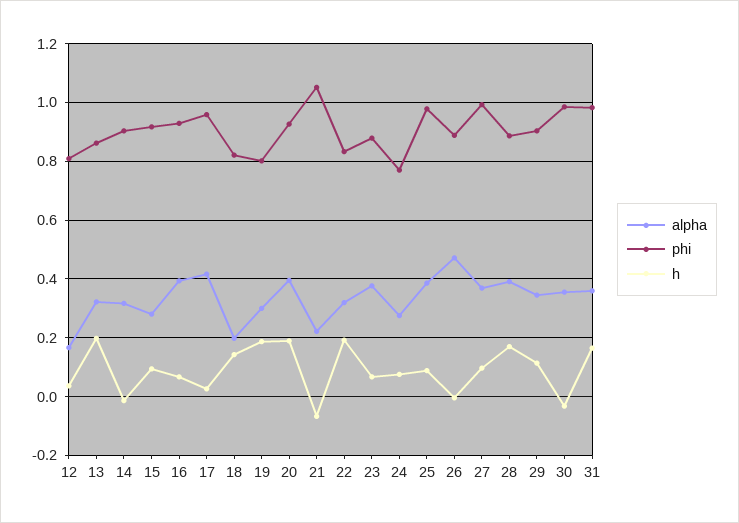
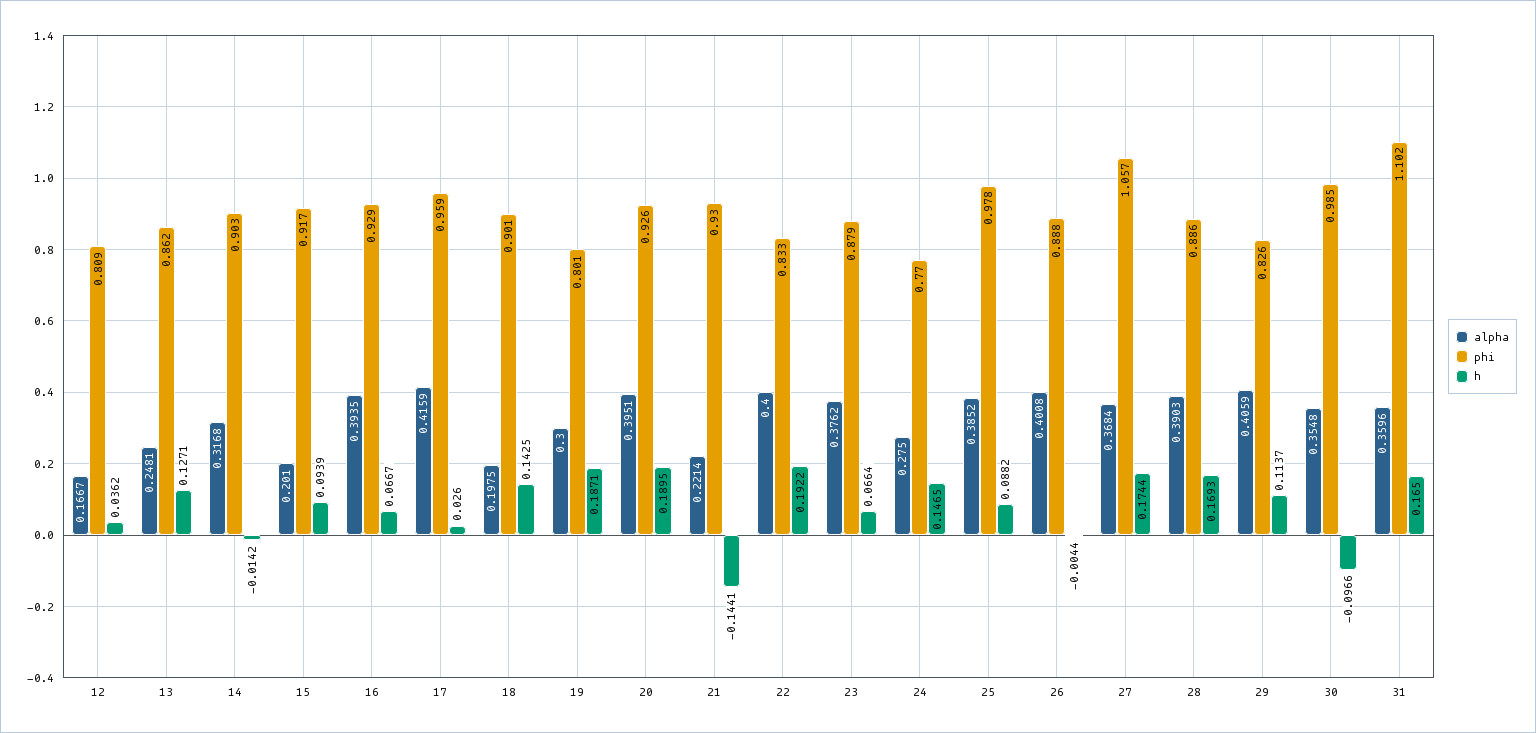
alpha, 13: 0.325 -> 0.2481
h, 13: 0.2 -> 0.1271
alpha, 15: 0.275 -> 0.201
phi, 18: 0.825 -> 0.901
phi, 21: 1.05 -> 0.93
h, 21: -0.075 -> -0.1441
alpha, 22: 0.325 -> 0.4
h, 24: 0.075 -> 0.1465
alpha, 26: 0.475 -> 0.4008
phi, 27: 1 -> 1.057
h, 27: 0.1 -> 0.1744
alpha, 29: 0.35 -> 0.4059
phi, 29: 0.9 -> 0.826
h, 30: -0.025 -> -0.0966
phi, 31: 0.975 -> 1.102

